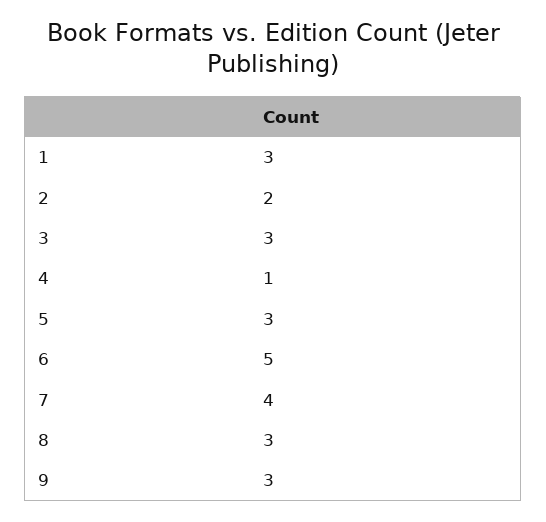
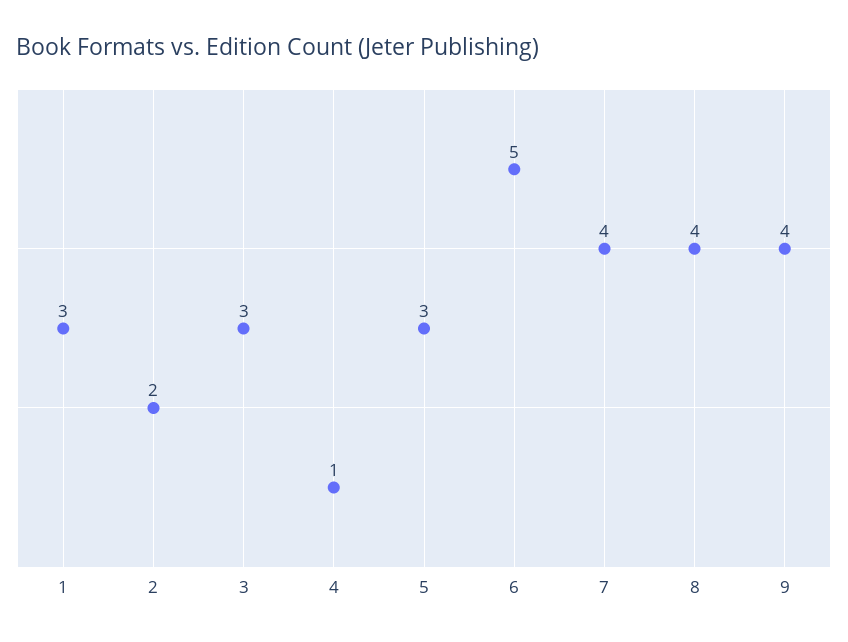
8: 3 -> 4
9: 3 -> 4

